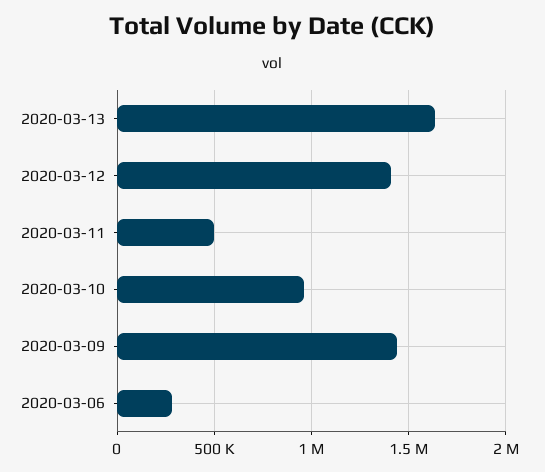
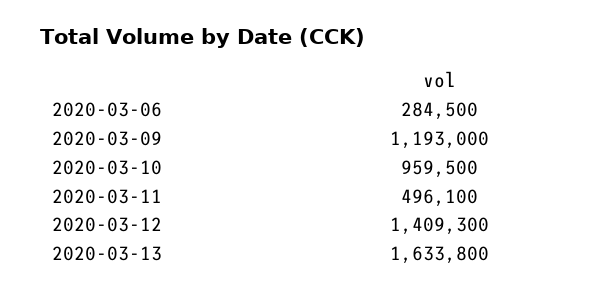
2020-03-09: 1450000 -> 1193000

